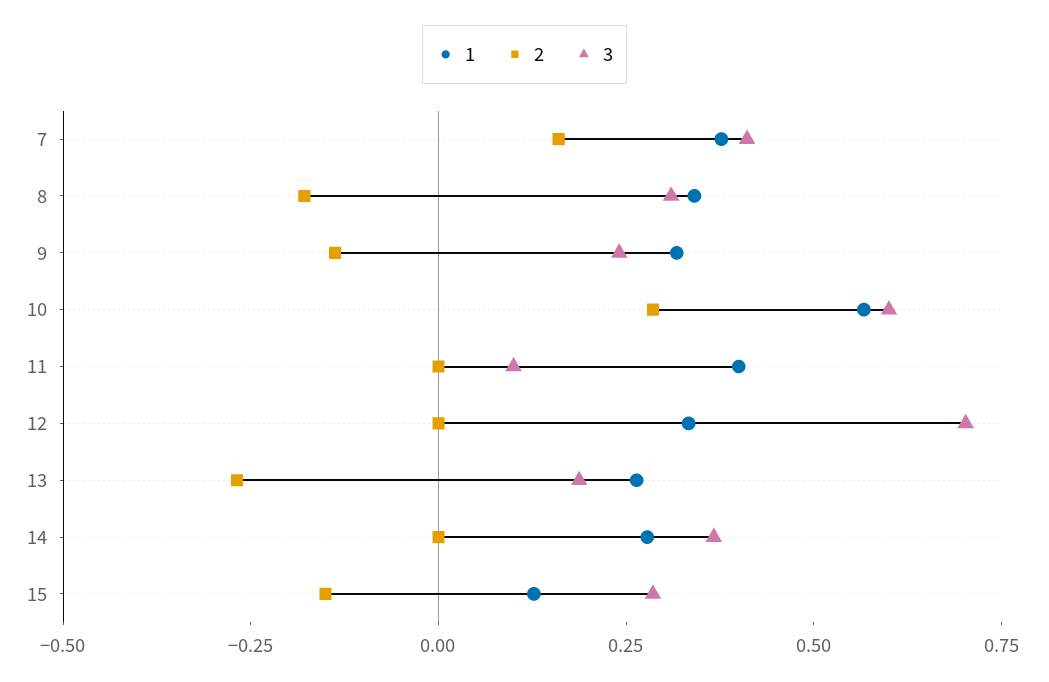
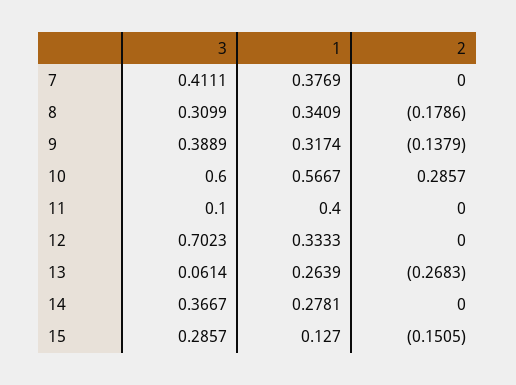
2, 7: 0.15 -> 0
3, 9: 0.25 -> 0.3889
3, 13: 0.2 -> 0.0614

